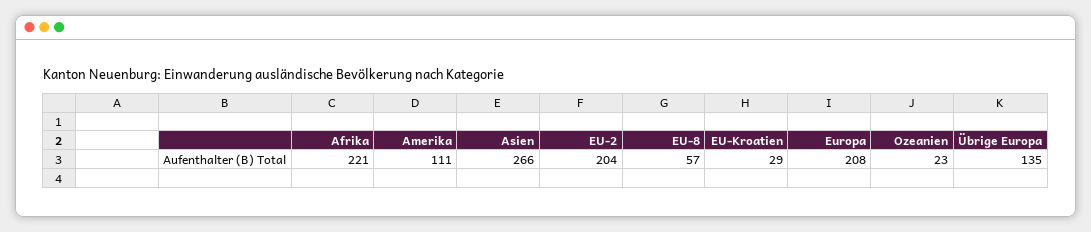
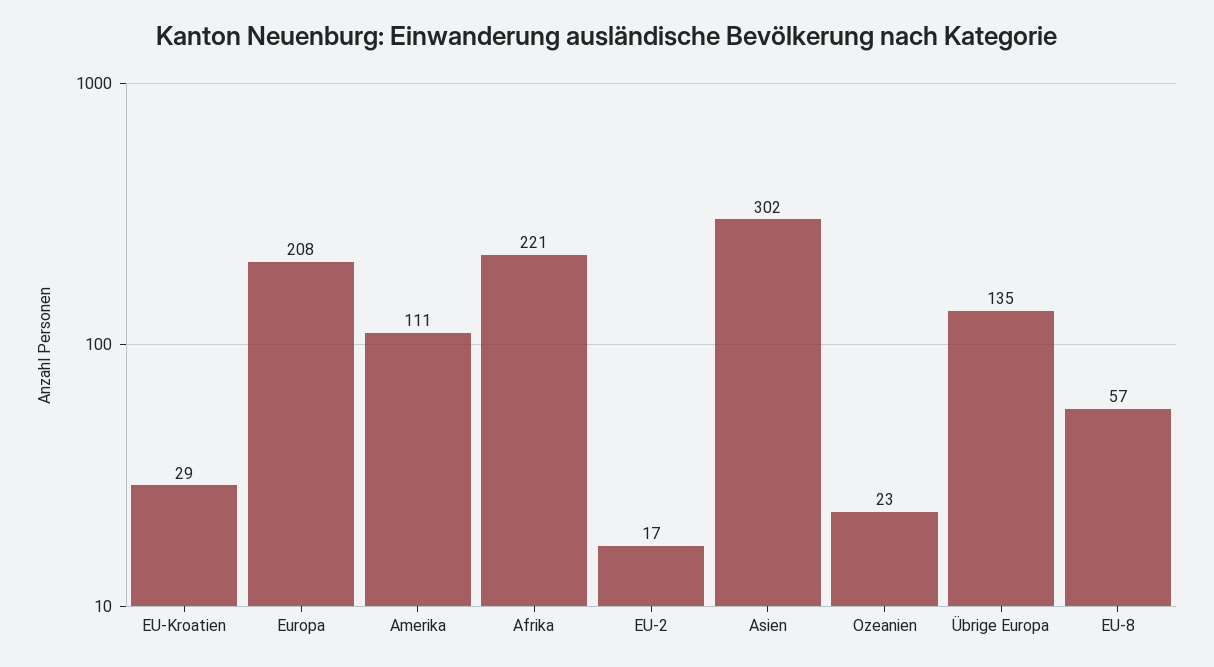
Asien: 266 -> 302
EU-2: 204 -> 17

